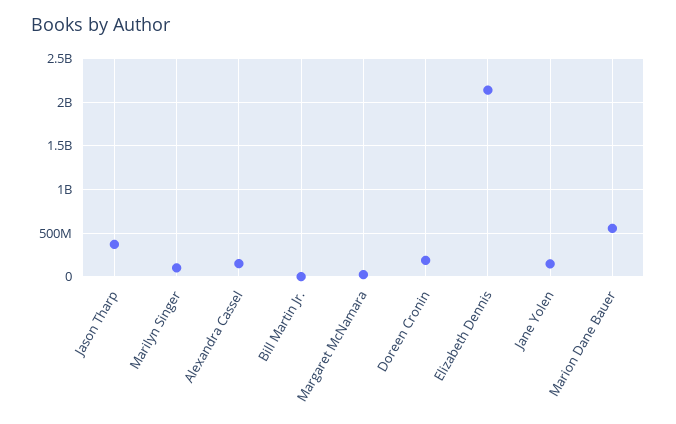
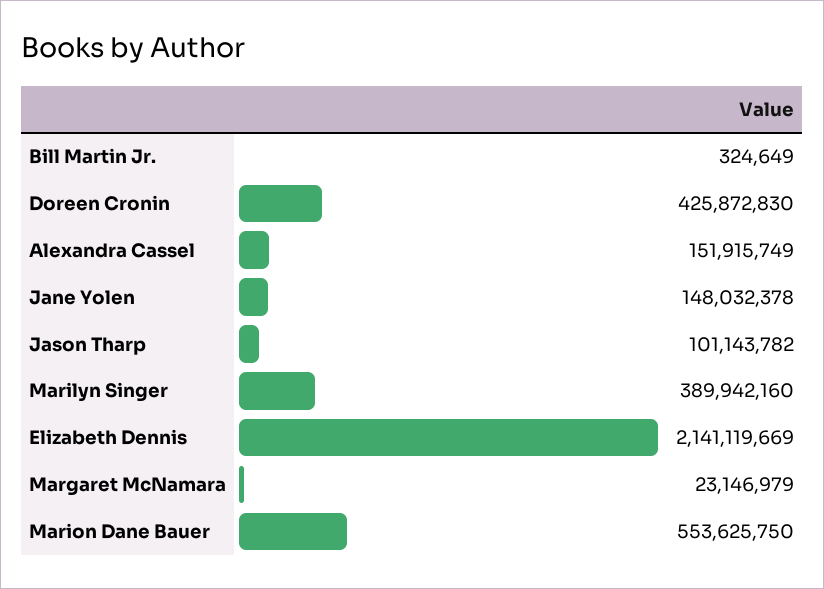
Jason Tharp: 400000000 -> 101143782
Marilyn Singer: 100000000 -> 389942160
Doreen Cronin: 200000000 -> 425872830

